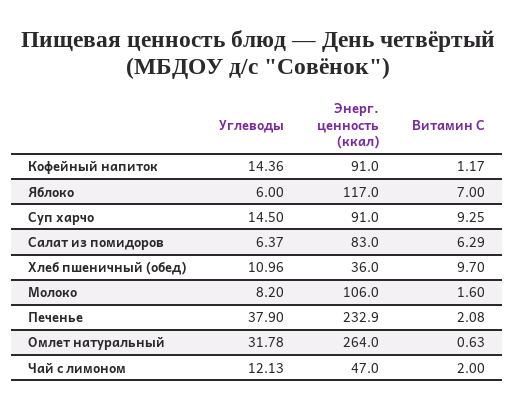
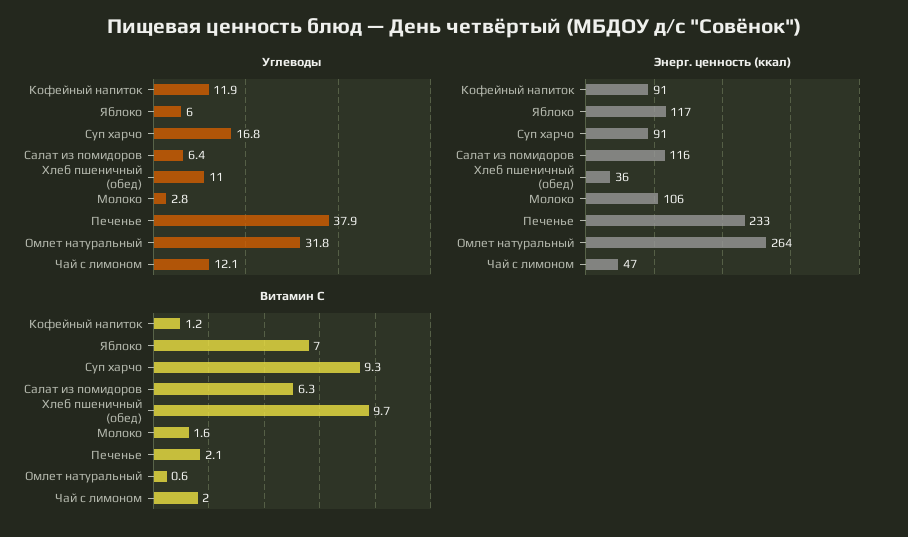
Углеводы, Кофейный напиток: 14.36 -> 11.9
Углеводы, Суп харчо: 14.5 -> 16.8
Энерг. ценность (ккал), Салат из помидоров: 83 -> 116
Углеводы, Молоко: 8.2 -> 2.8

